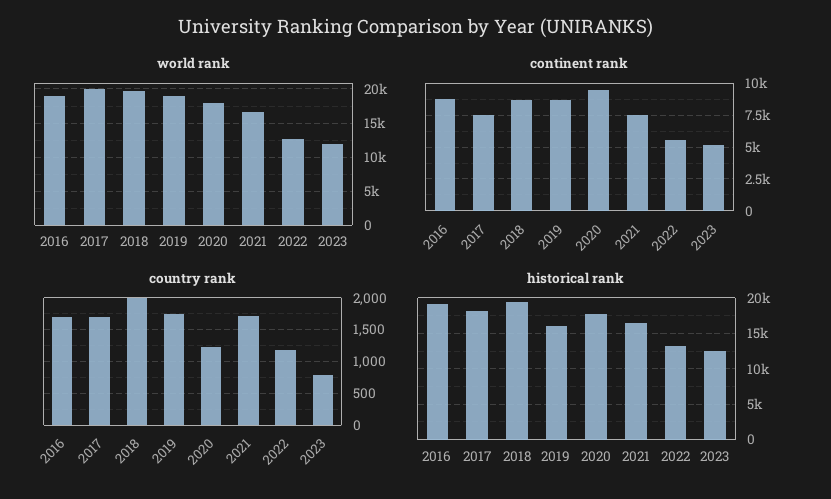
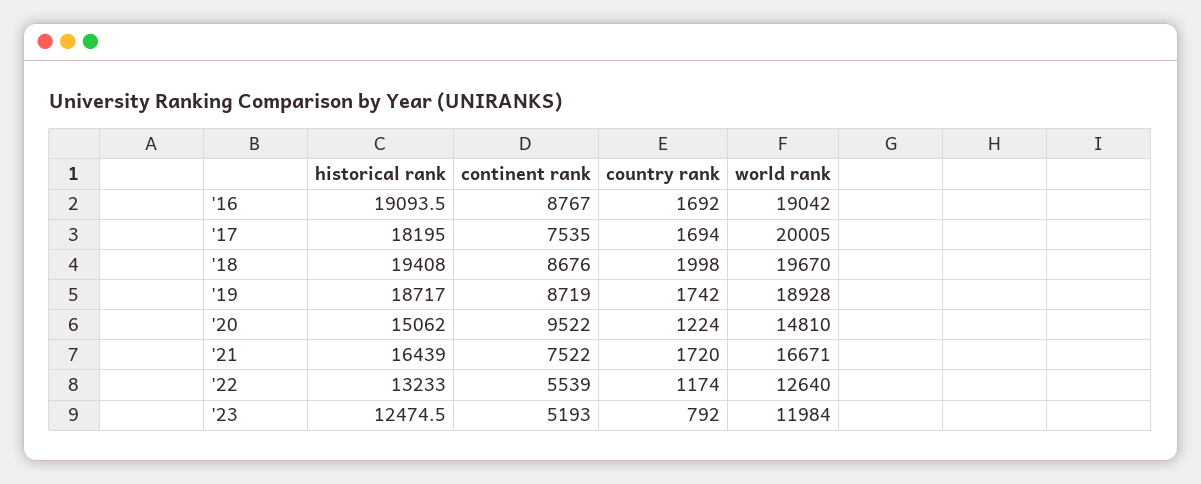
world rank, 2020: 18000 -> 14810
historical rank, 2019: 16000 -> 18717
historical rank, 2020: 18000 -> 15062

